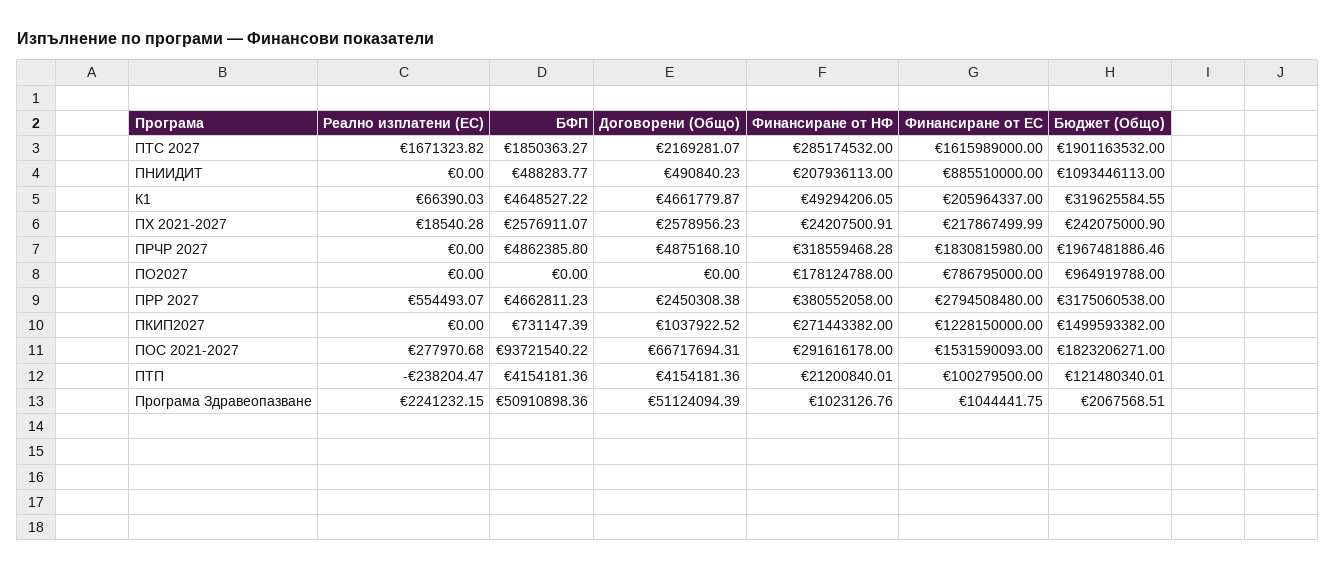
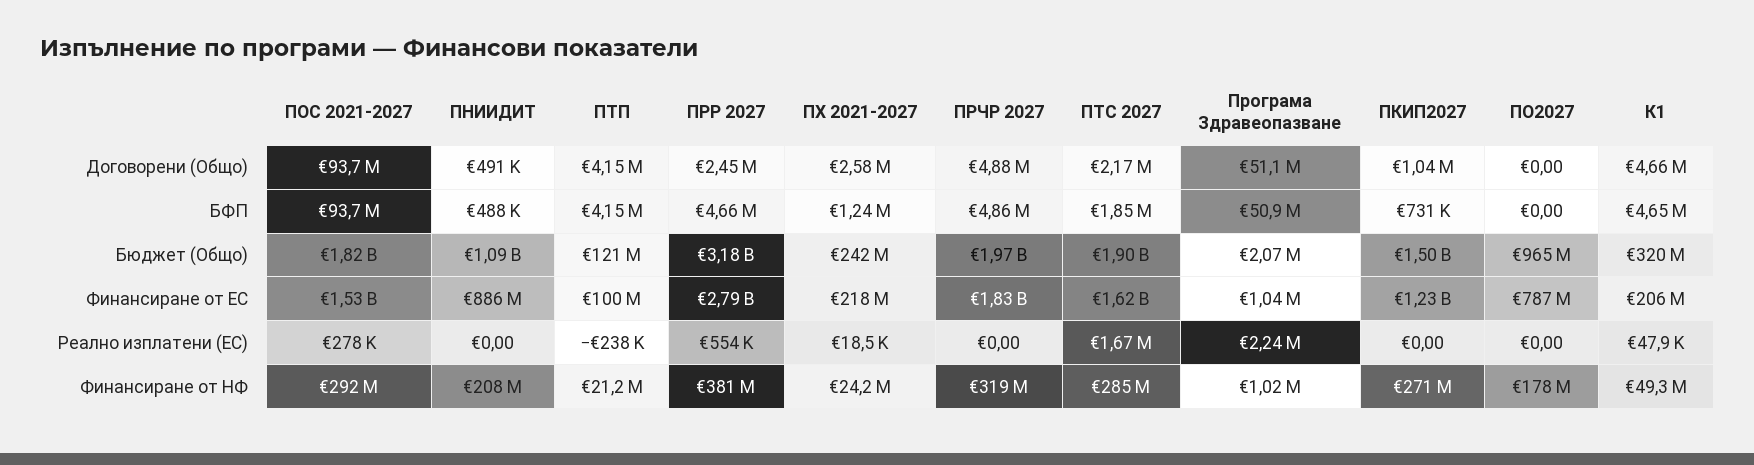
Реално изплатени (ЕС), К1: 66390.03 -> 47900
БФП, ПХ 2021-2027: 2576911.07 -> 1240000
Договорени (Общо), ПОС 2021-2027: 66717694.31 -> 93700000

